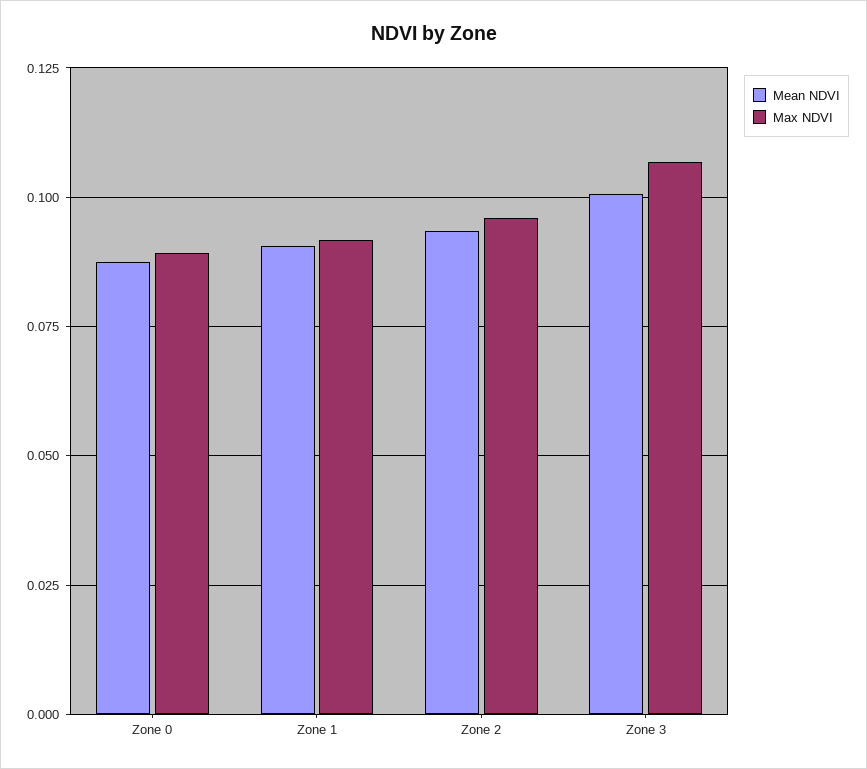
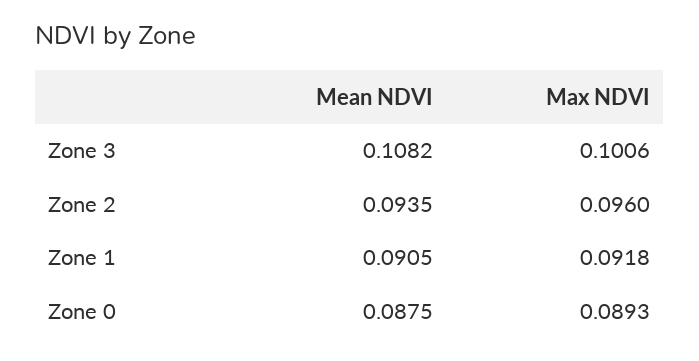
Mean NDVI, Zone 3: 0.1 -> 0.1082
Max NDVI, Zone 3: 0.1075 -> 0.1006

